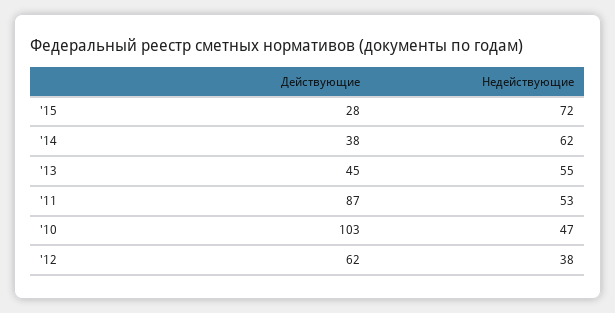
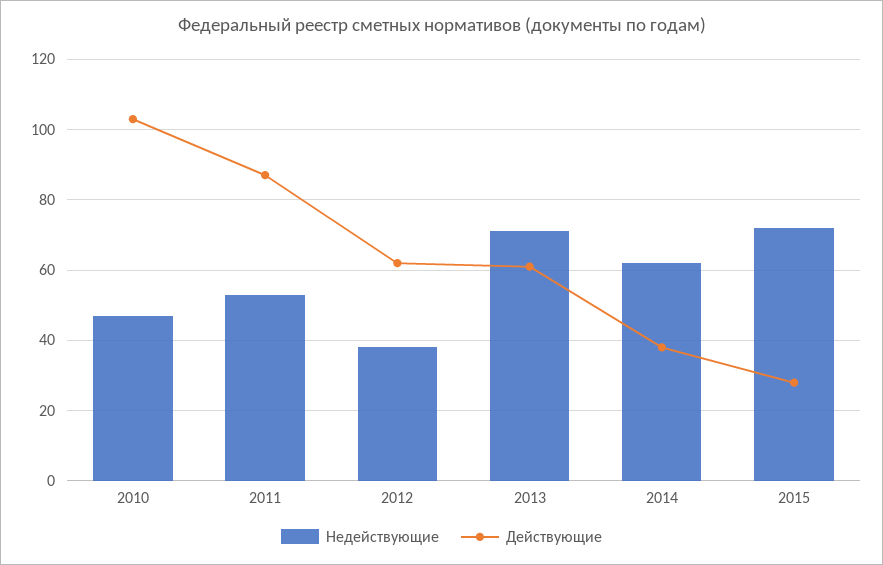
Действующие, '13: 45 -> 60
Недействующие, '13: 55 -> 70

